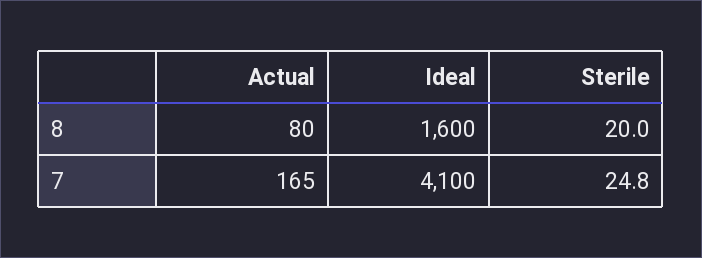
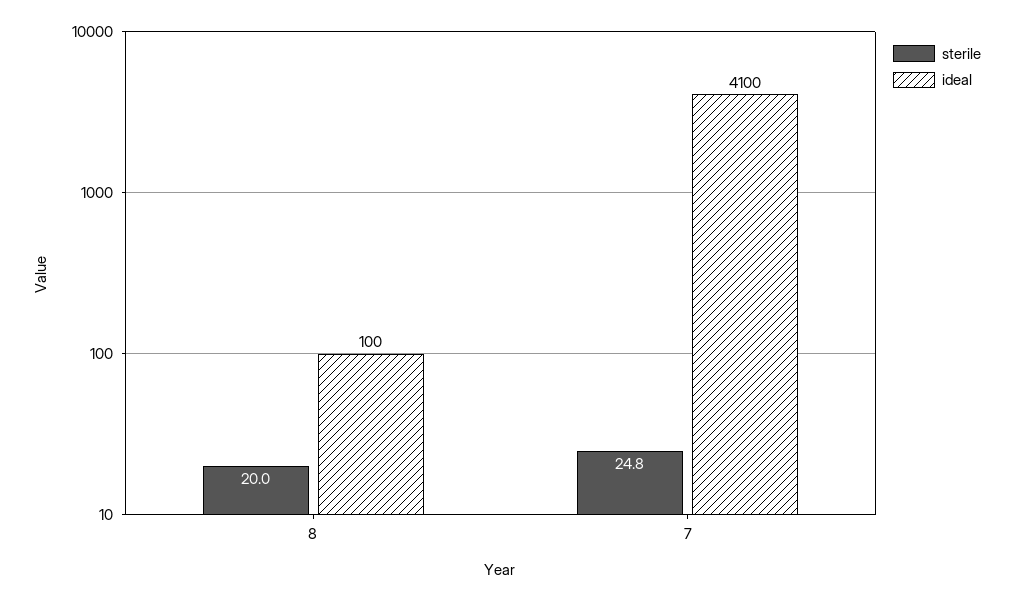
Actual, 8: 80 -> none
Ideal, 8: 1600 -> 100
Actual, 7: 165 -> none

